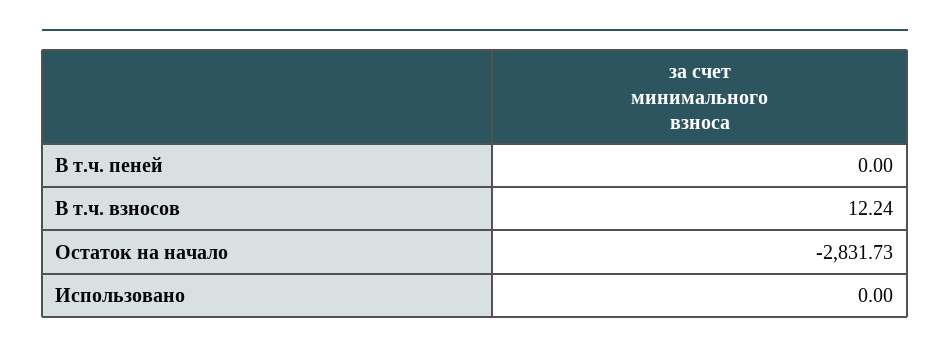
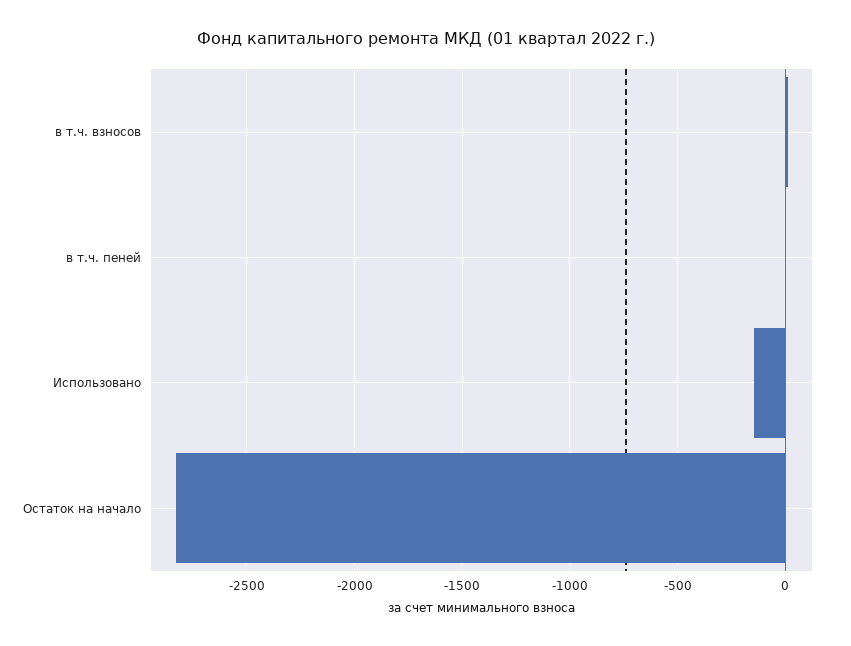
Использовано: 0 -> -150

